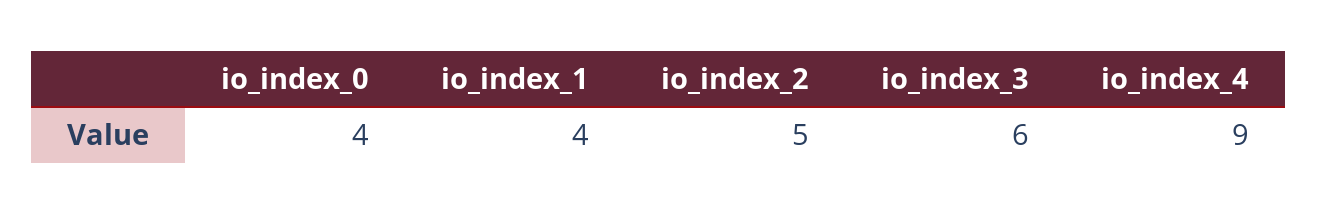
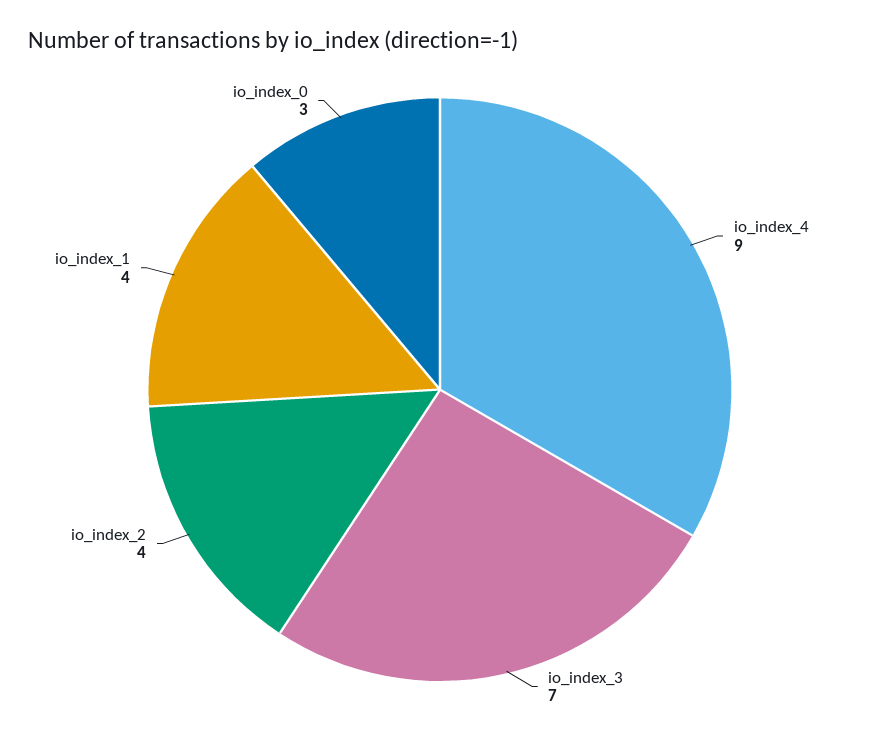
io_index_0: 4 -> 3
io_index_2: 5 -> 4
io_index_3: 6 -> 7

